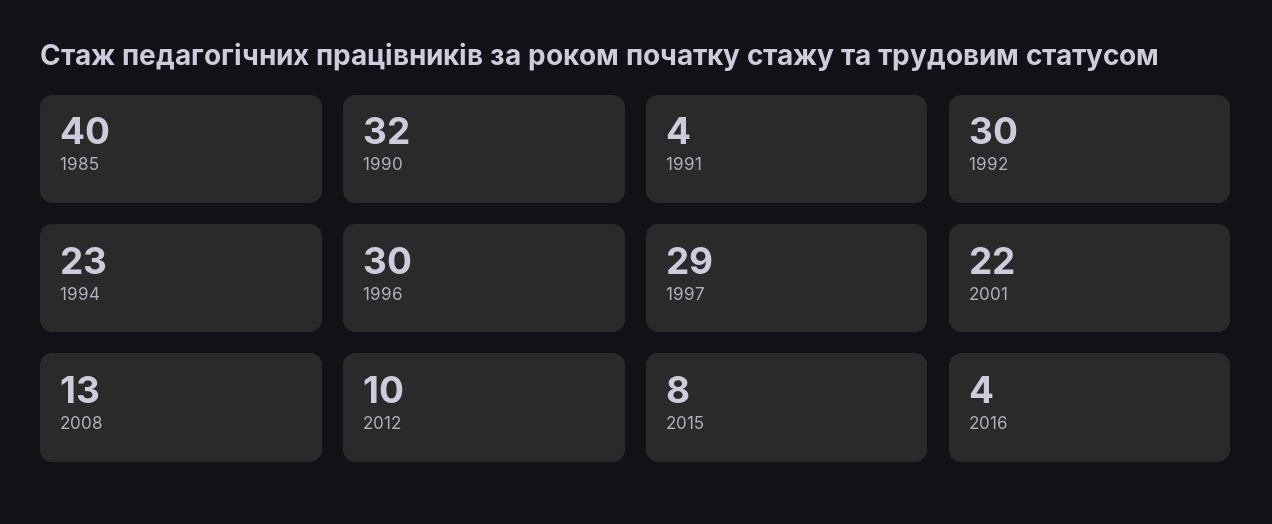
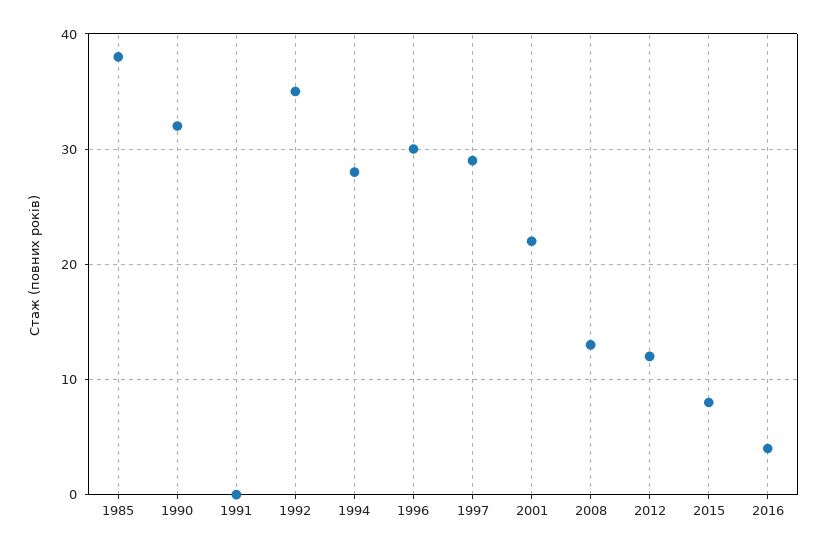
1985: 40 -> 38
1991: 4 -> 0
1992: 30 -> 35
1994: 23 -> 28
2012: 10 -> 12

